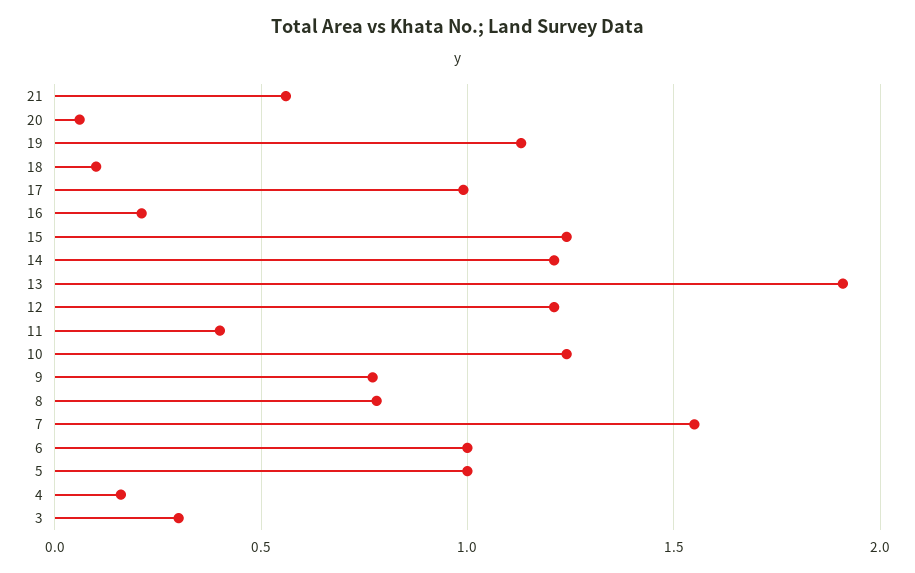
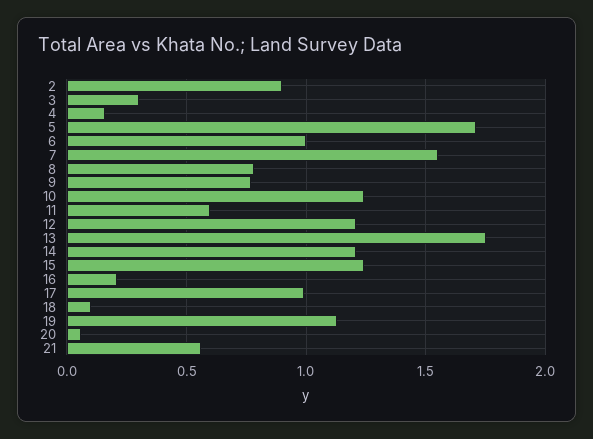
13: 1.9 -> 1.75
11: 0.4 -> 0.6
5: 1 -> 1.7
2: none -> 0.9

